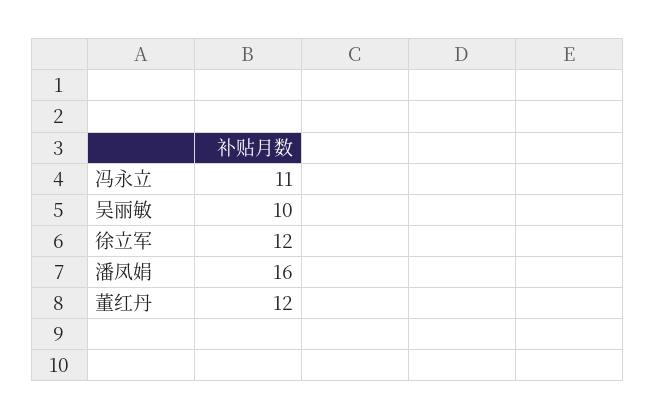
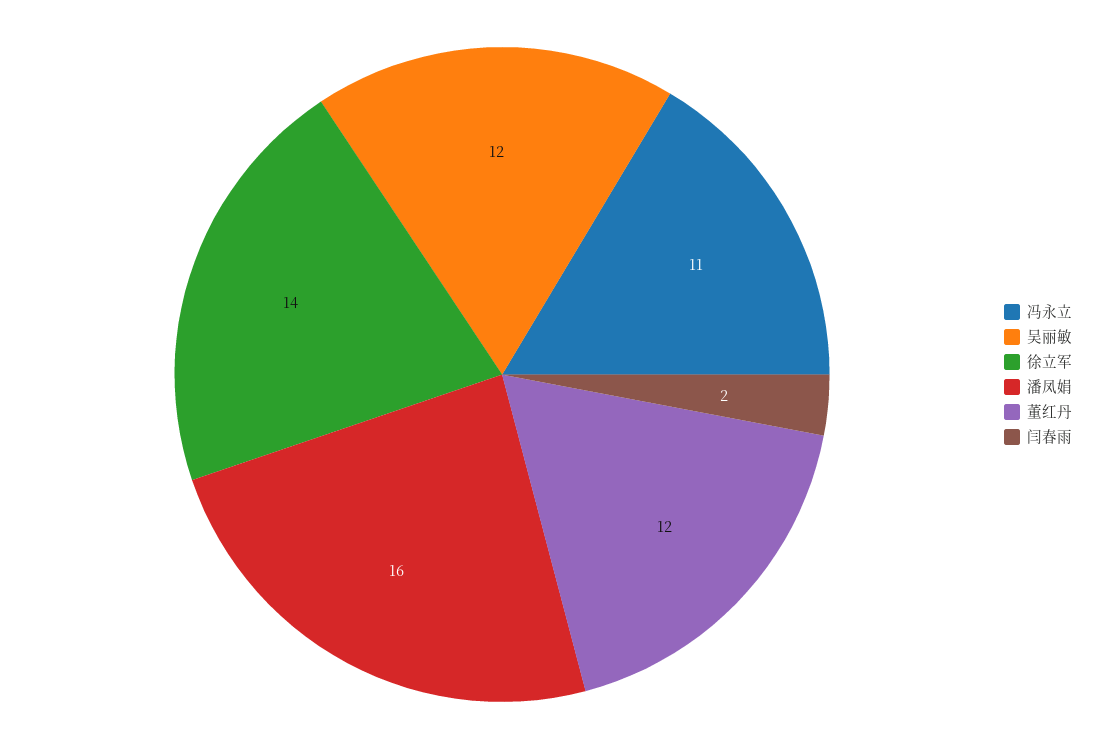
吴丽敏: 10 -> 12
徐立军: 12 -> 14
闫春雨: none -> 2

